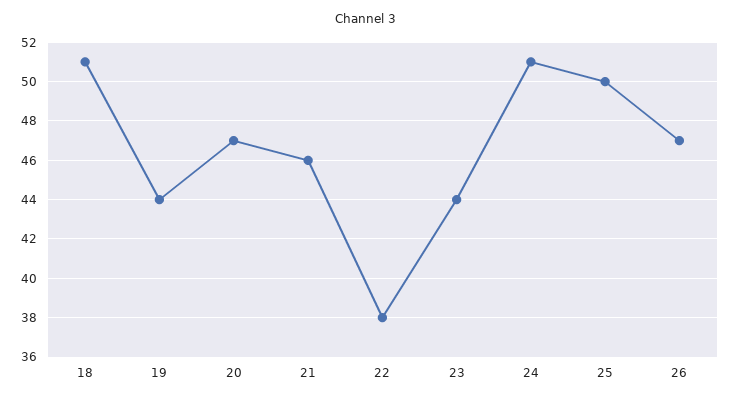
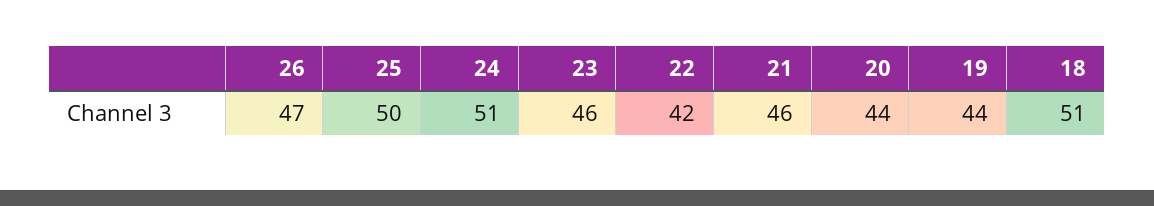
20: 47 -> 44
22: 38 -> 42
23: 44 -> 46

